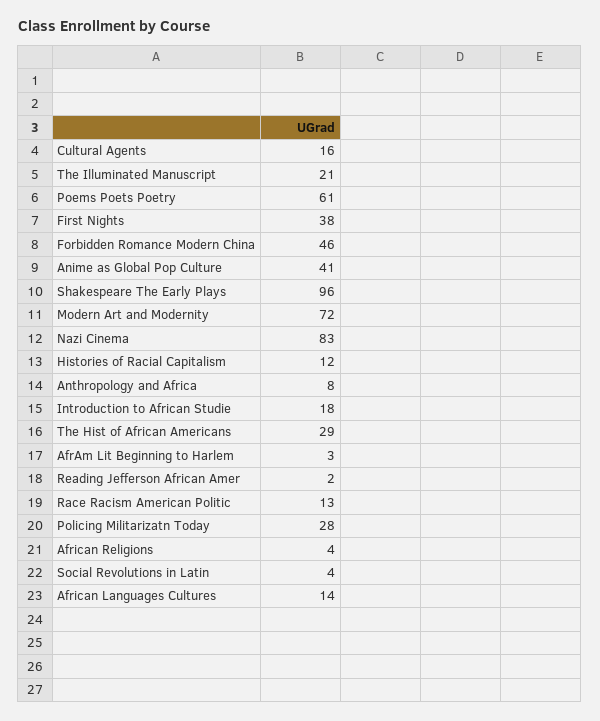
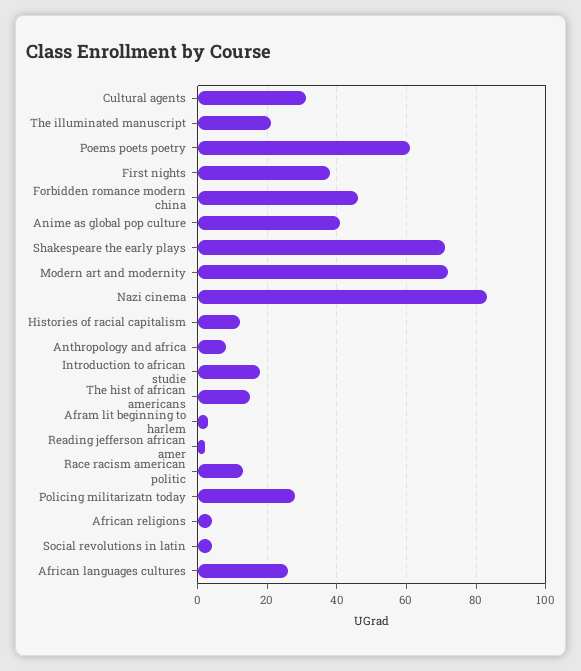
Cultural Agents: 16 -> 30
Shakespeare The Early Plays: 96 -> 70
The Hist of African Americans: 29 -> 15
African Languages Cultures: 14 -> 25

